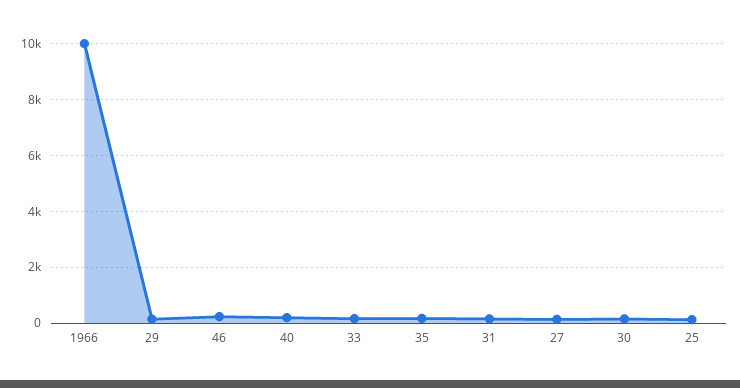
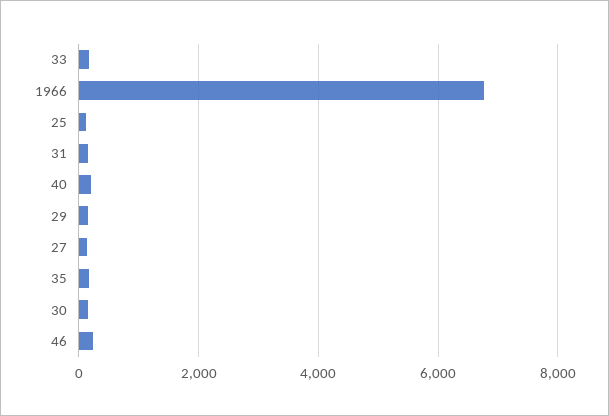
1966: 10000 -> 6800

